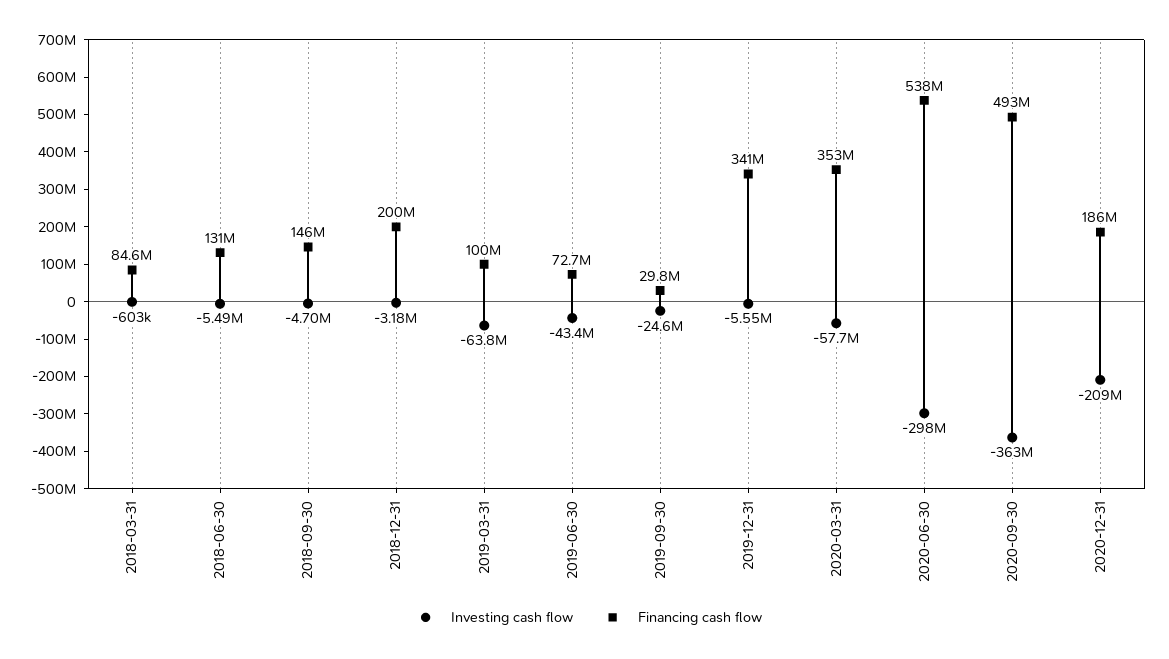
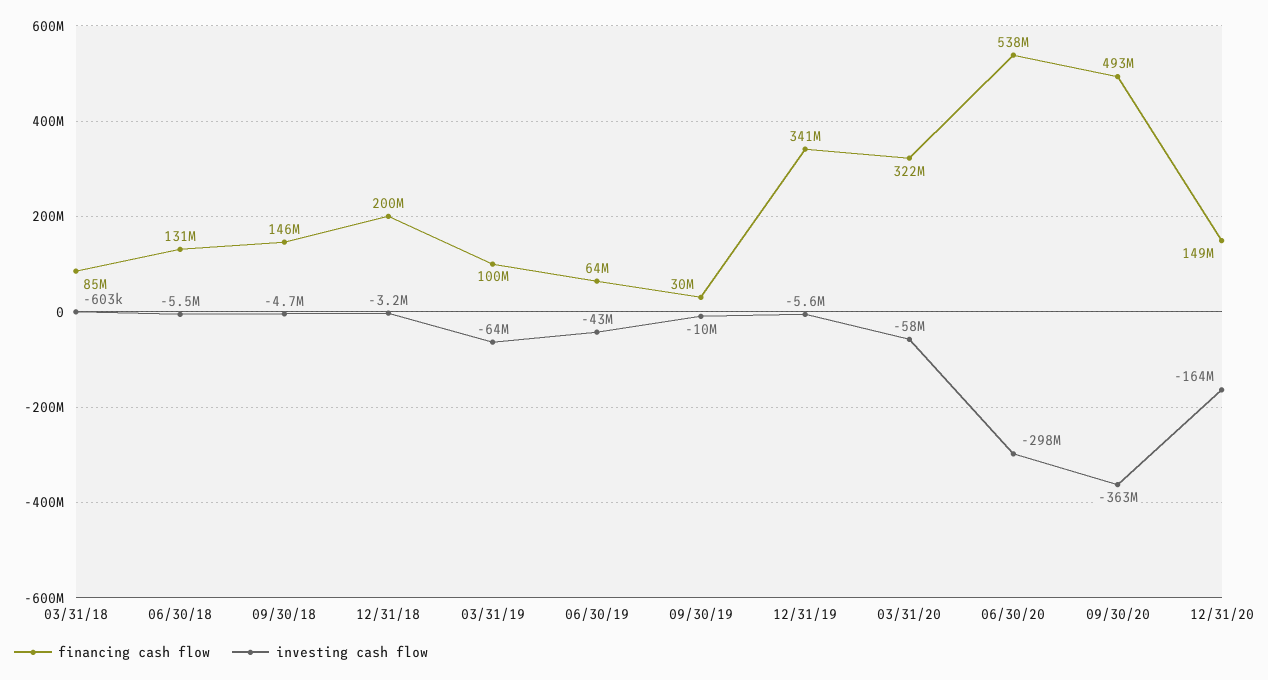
Financing cash flow, 2019-06-30: 72700000 -> 64000000
Investing cash flow, 2019-09-30: -24600000 -> -10000000
Financing cash flow, 2020-03-31: 353000000 -> 322000000
Investing cash flow, 2020-12-31: -209000000 -> -164000000
Financing cash flow, 2020-12-31: 186000000 -> 149000000

